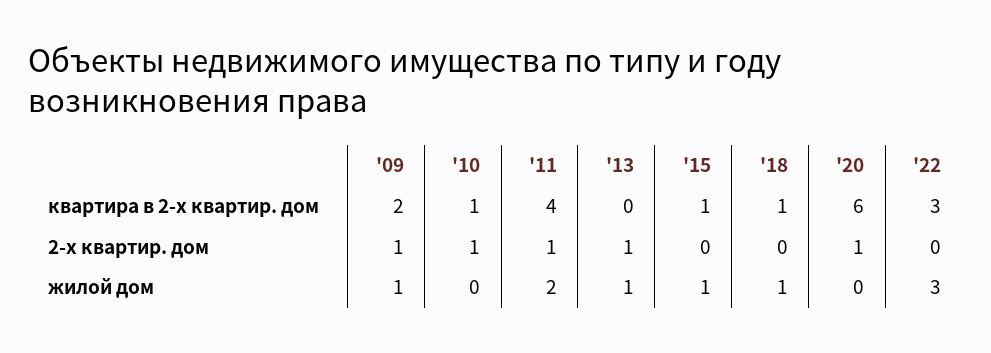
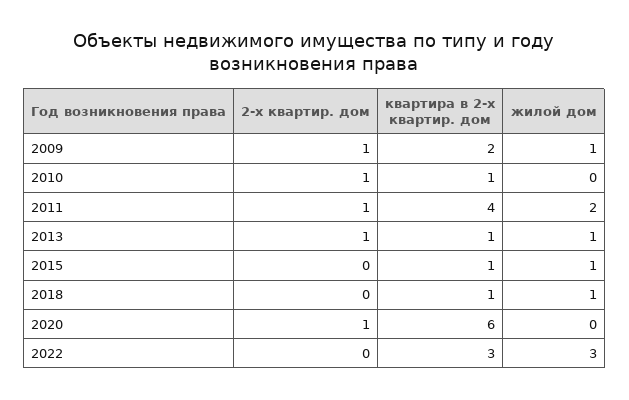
'13, квартира в 2-х квартир. дом: 0 -> 1

